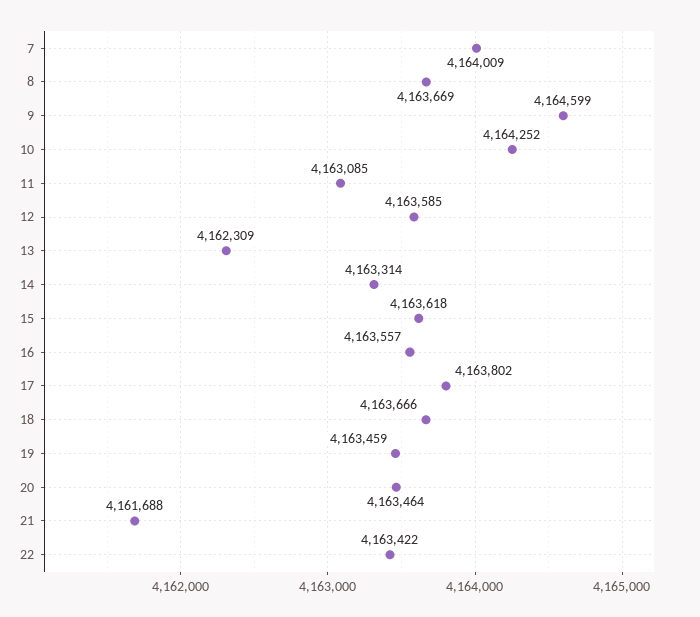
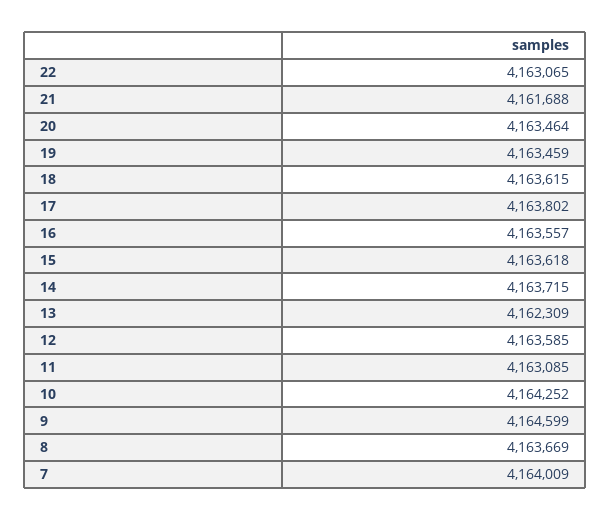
14: 4163314 -> 4163715
18: 4163666 -> 4163615
22: 4163422 -> 4163065

